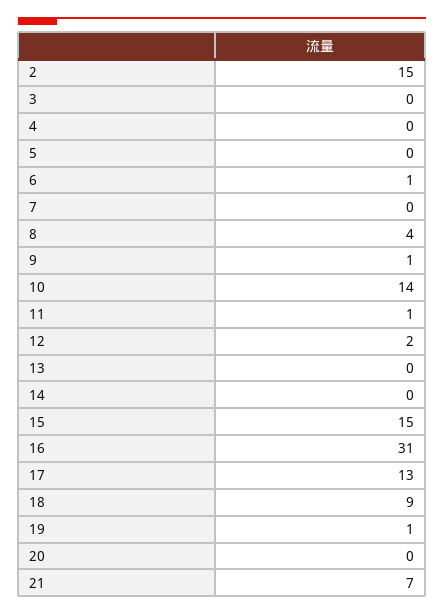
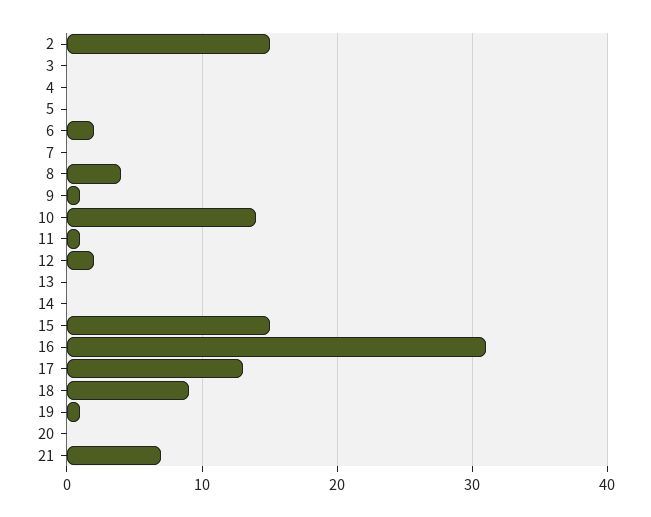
6: 1 -> 2

